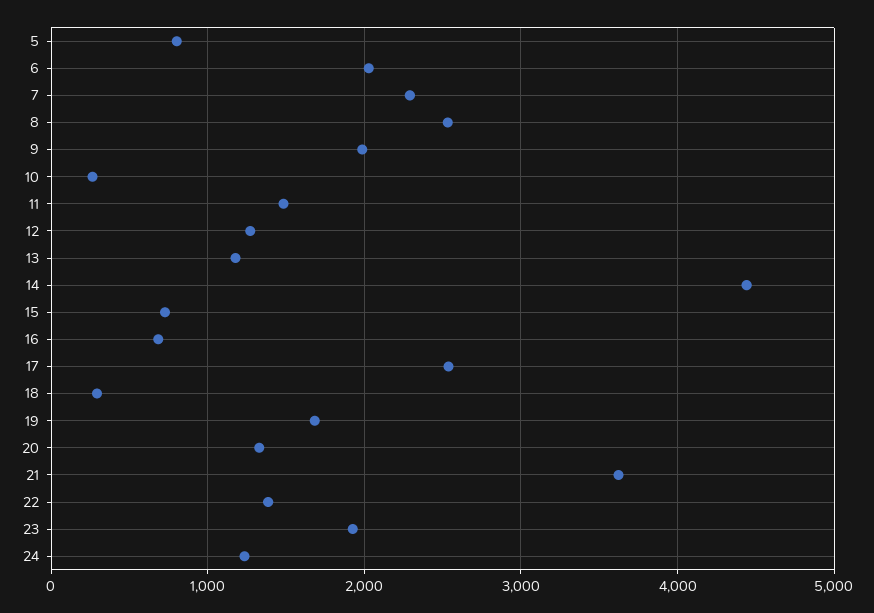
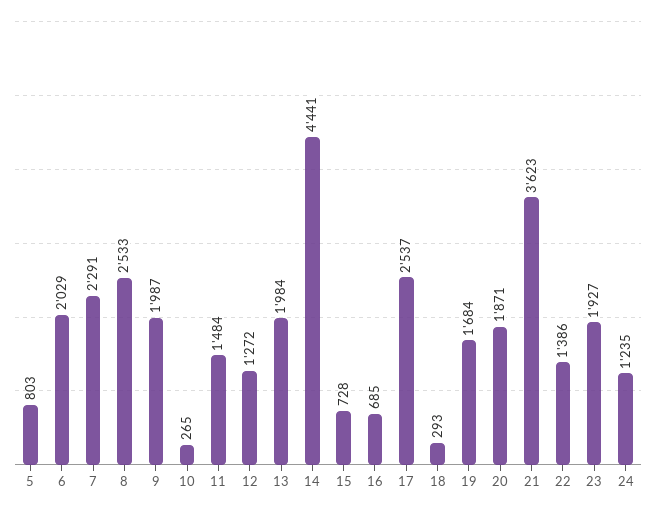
13: 1200 -> 1984
20: 1300 -> 1871

